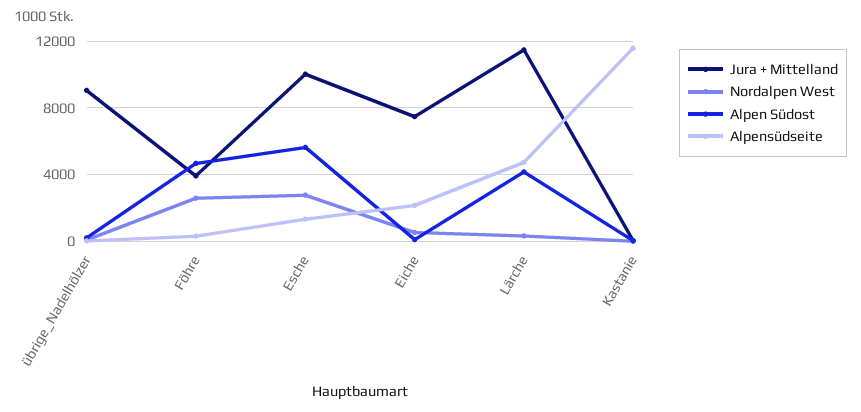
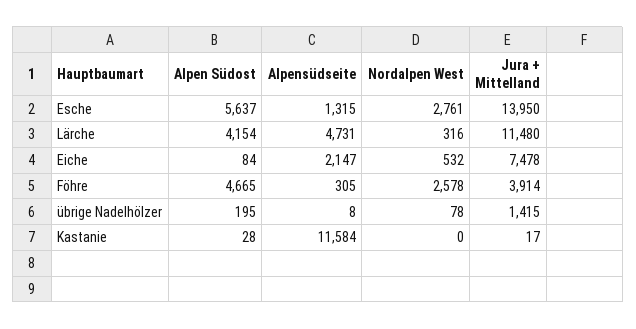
Jura + Mittelland, übrige_Nadelhölzer: 9000 -> 1415
Jura + Mittelland, Esche: 10000 -> 13950

